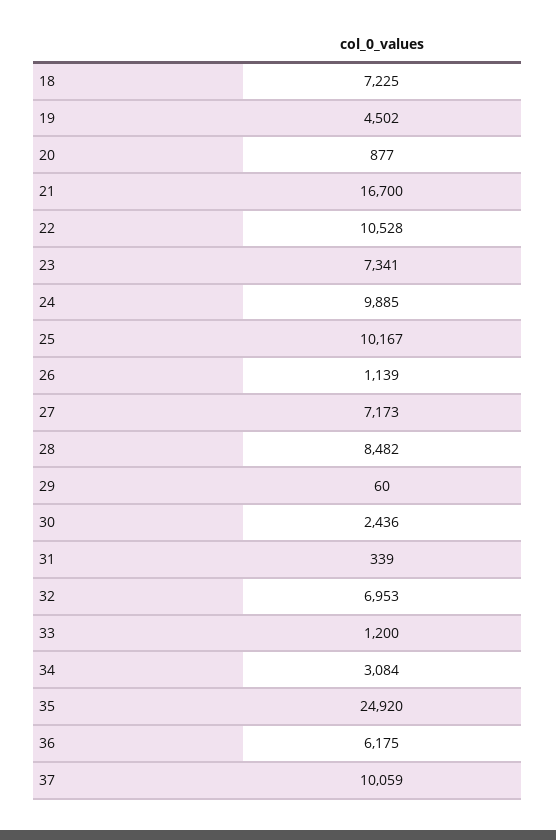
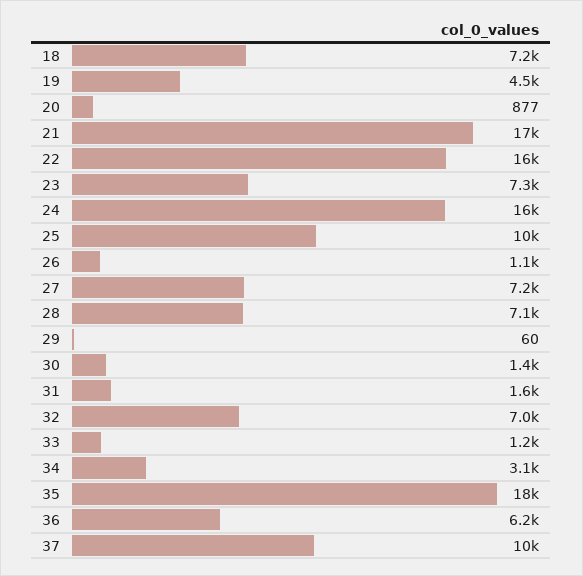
22: 10528 -> 16000
24: 9885 -> 16000
28: 8482 -> 7100
30: 2436 -> 1400
31: 339 -> 1600
35: 24920 -> 18000

